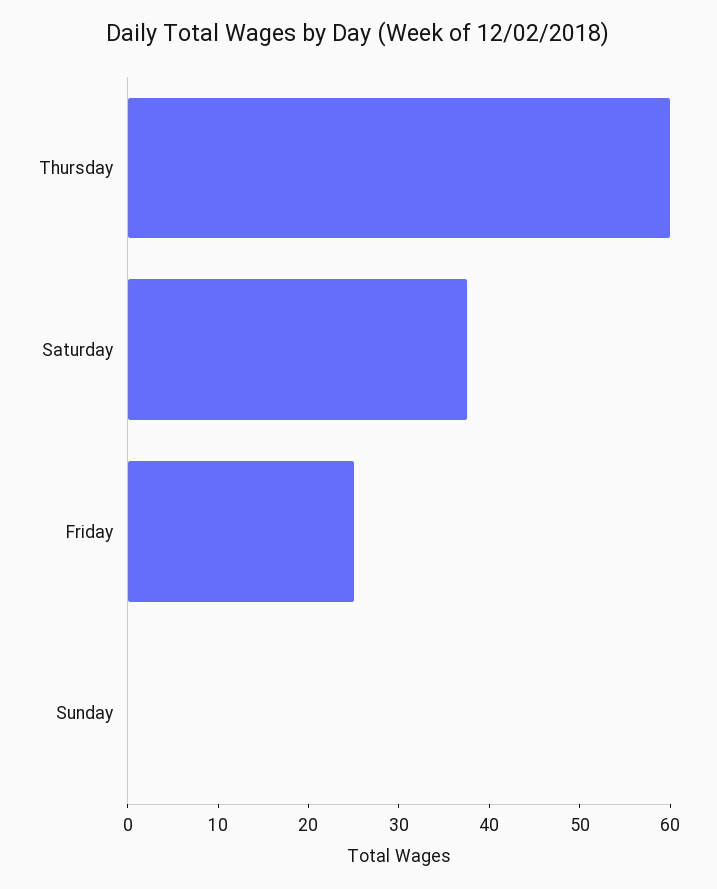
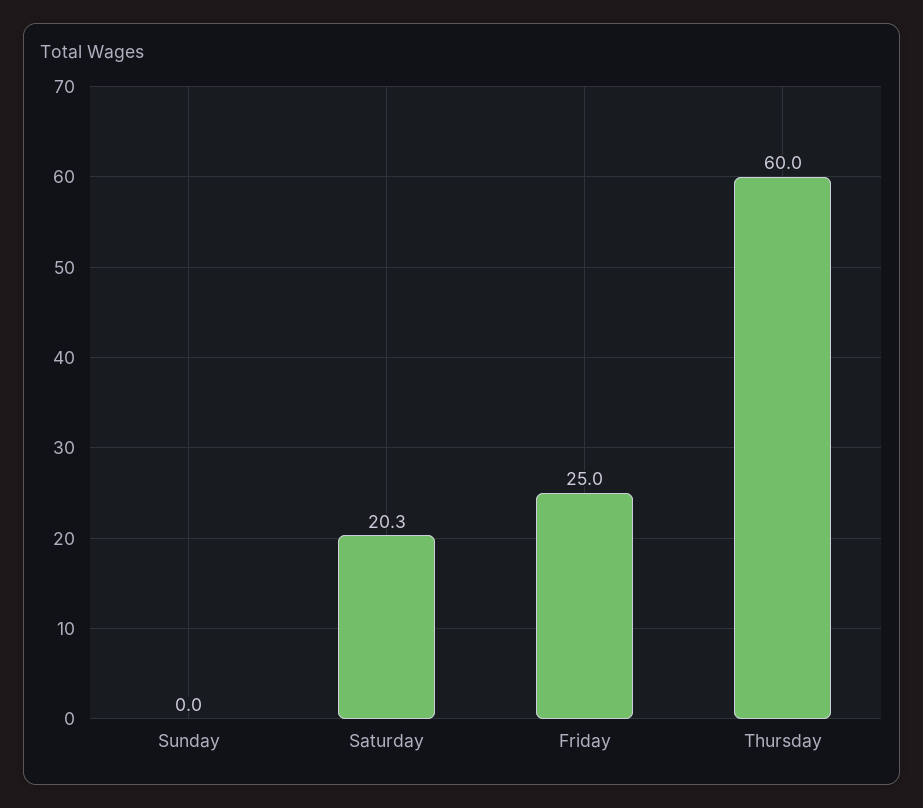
Saturday: 38 -> 20.3

